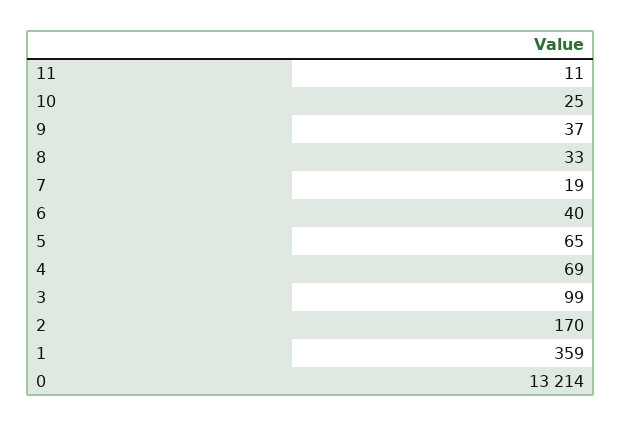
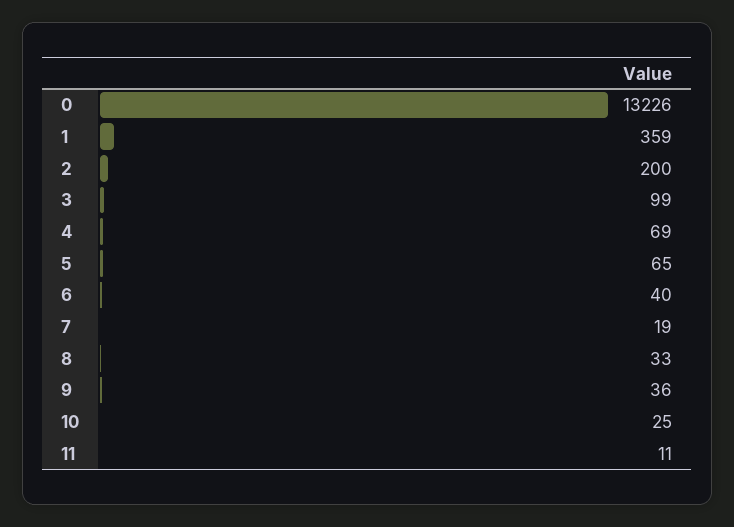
9: 37 -> 36
2: 170 -> 200
0: 13214 -> 13226

